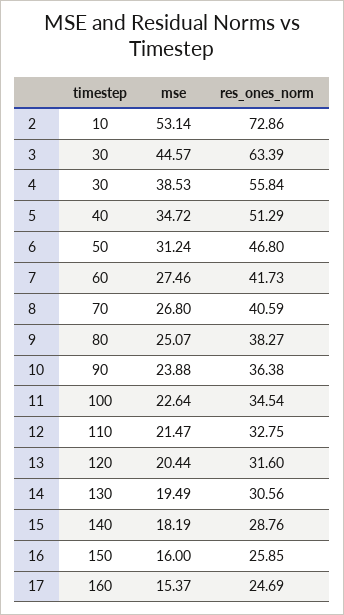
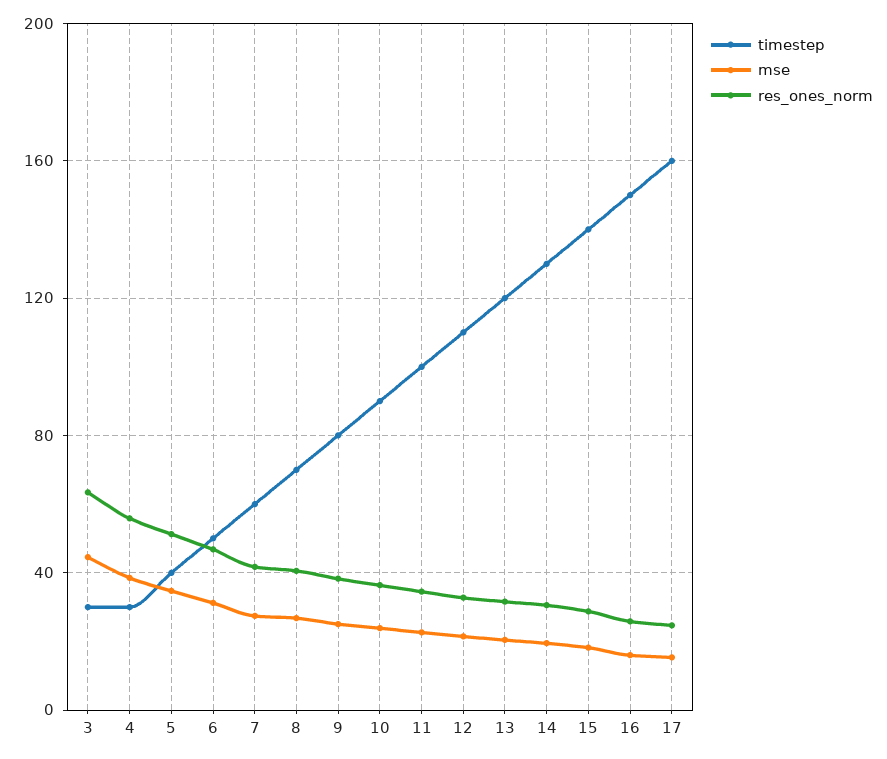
timestep, 2: 10 -> none
mse, 2: 53.14 -> none
res_ones_norm, 2: 72.86 -> none

